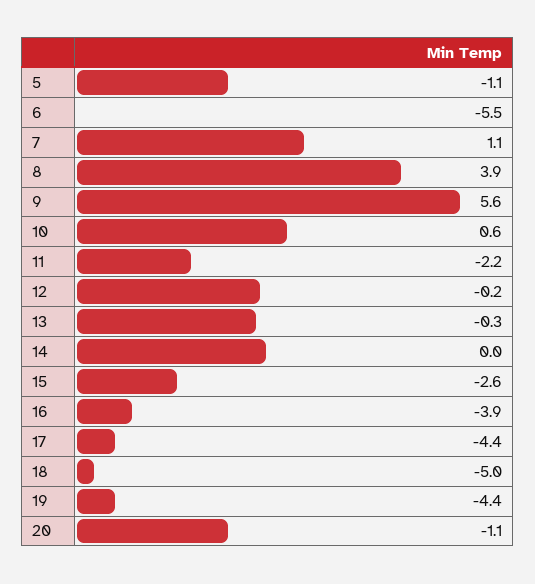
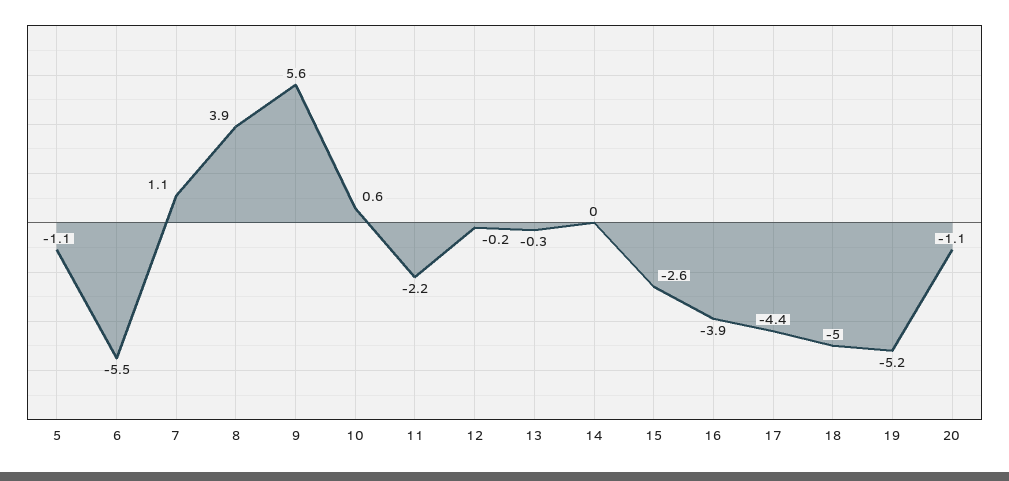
19: -4.4 -> -5.2

